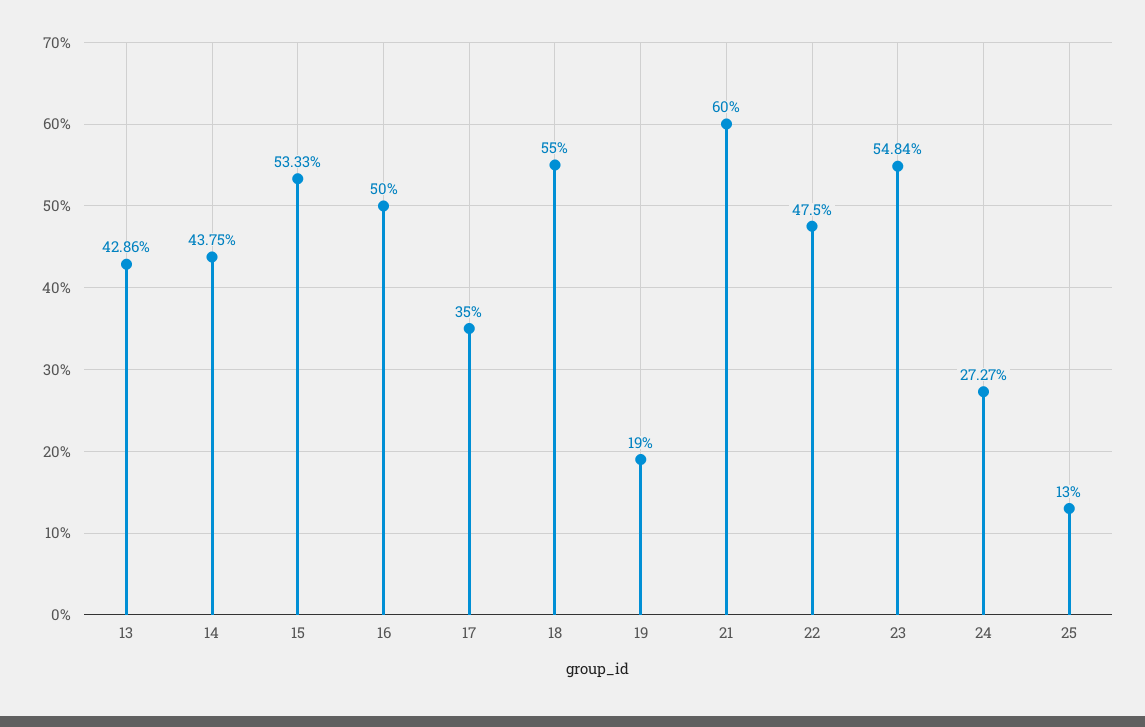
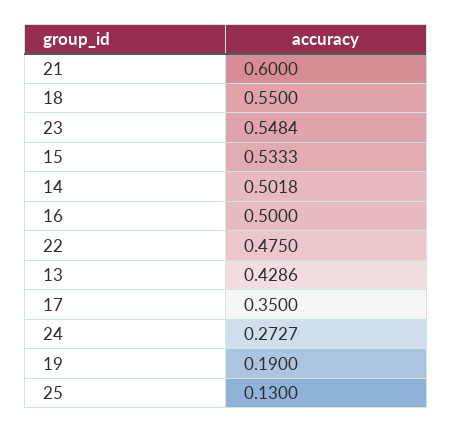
14: 0.4375 -> 0.5018

